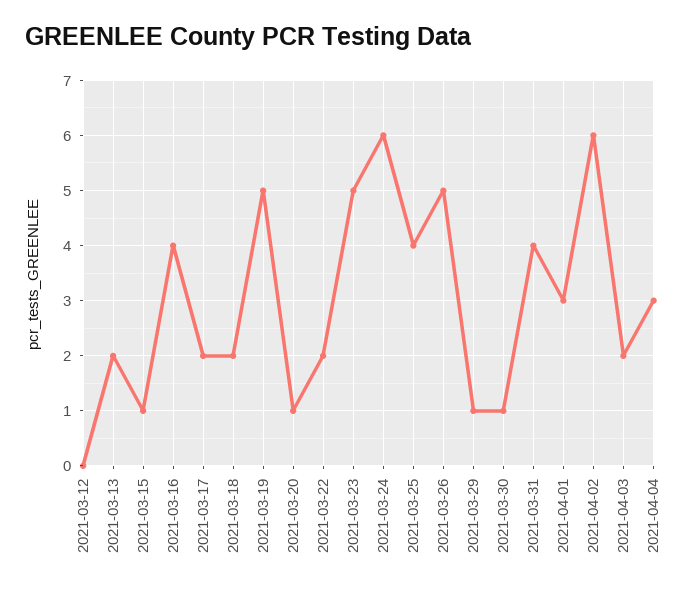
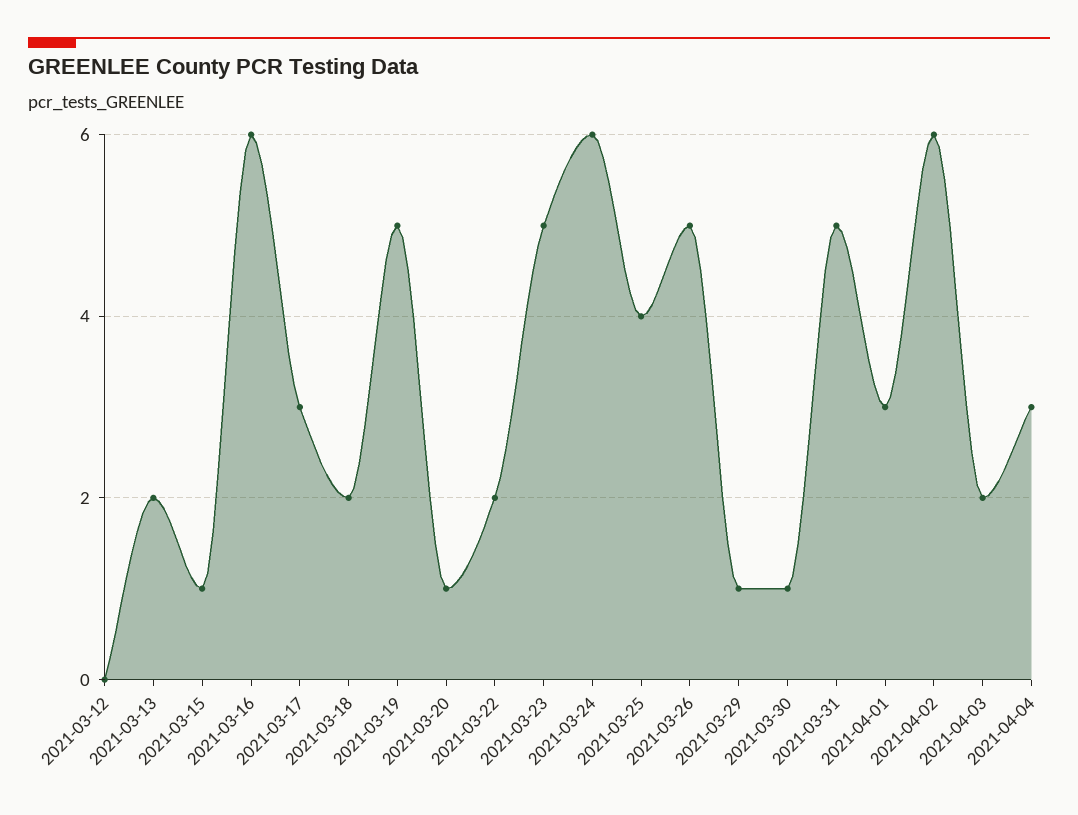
2021-03-16: 4 -> 6
2021-03-17: 2 -> 3
2021-03-31: 4 -> 5

